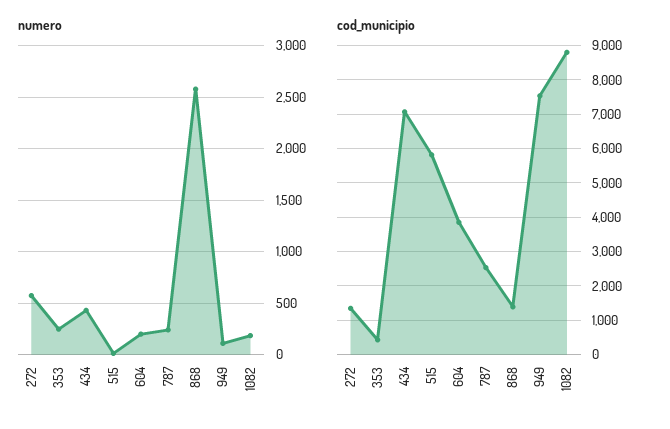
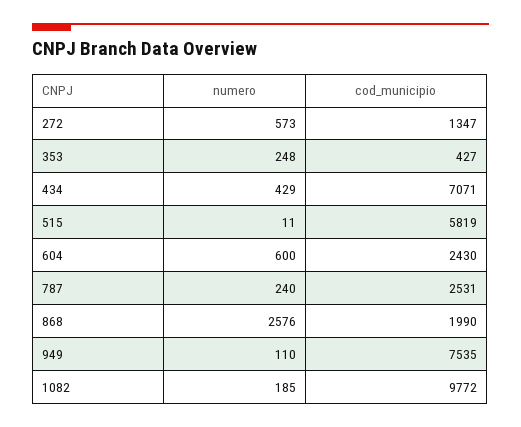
numero, 604: 200 -> 600
cod_municipio, 604: 3800 -> 2430
cod_municipio, 868: 1400 -> 1990
cod_municipio, 1082: 8800 -> 9772

